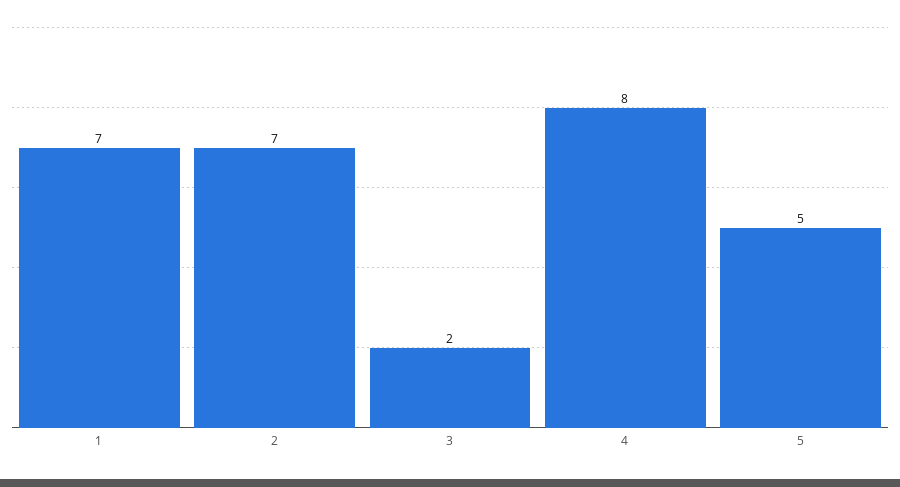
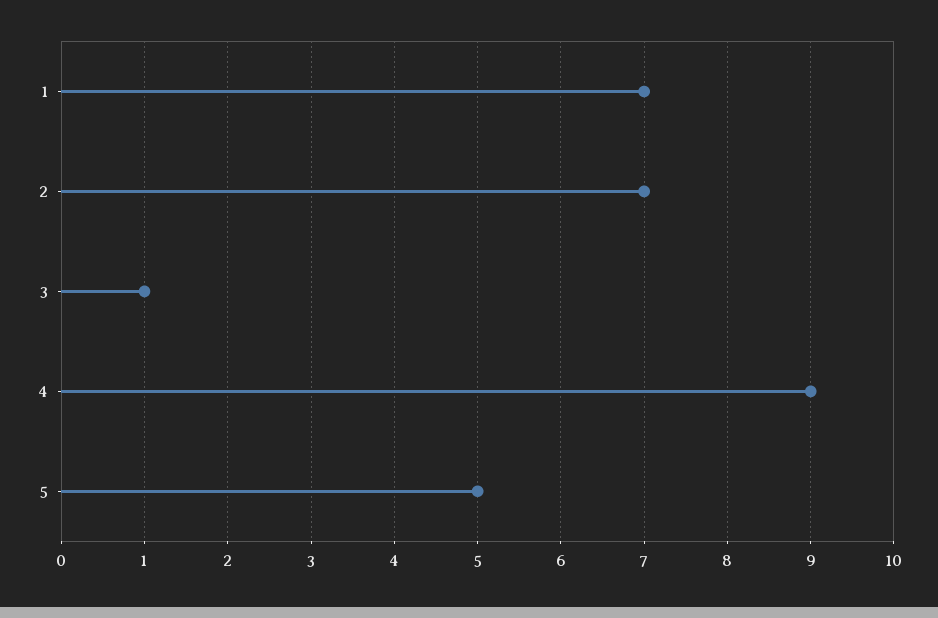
3: 2 -> 1
4: 8 -> 9

